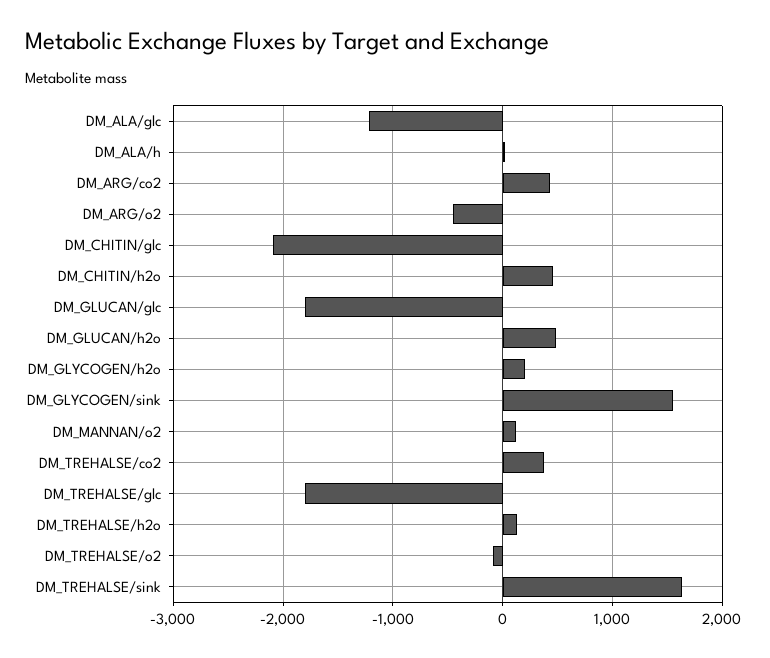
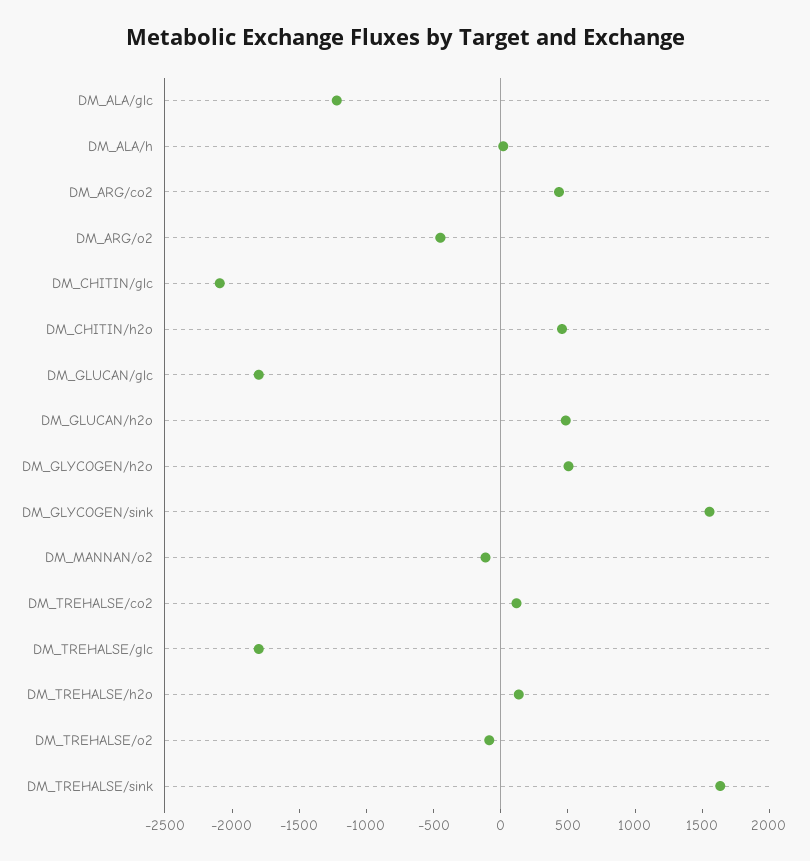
DM_GLYCOGEN/h2o: 200 -> 500
DM_MANNAN/o2: 100 -> -100
DM_TREHALSE/co2: 400 -> 100

